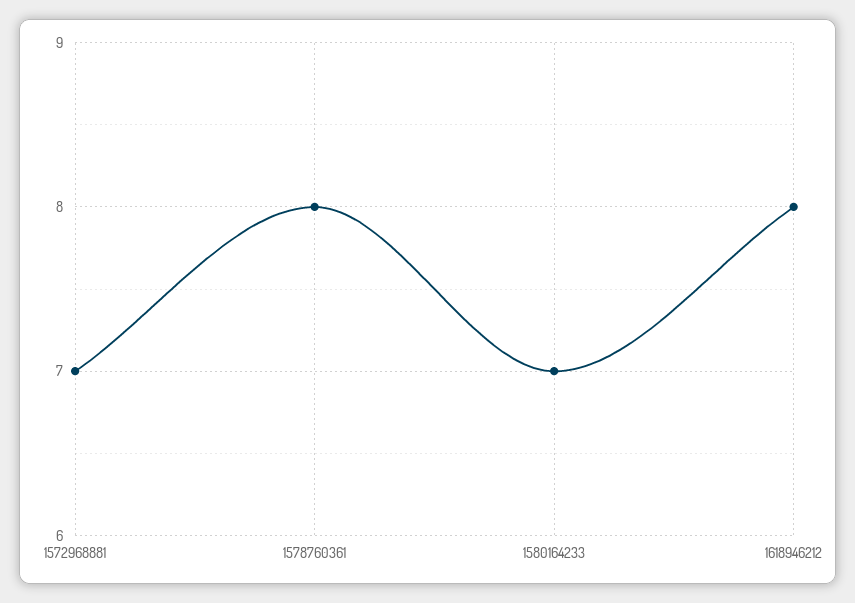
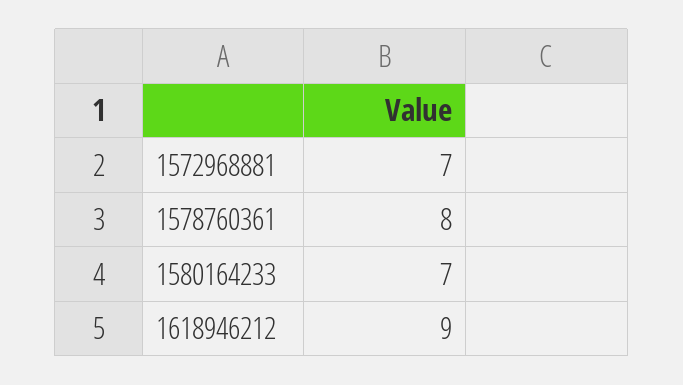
1618946212: 8 -> 9

